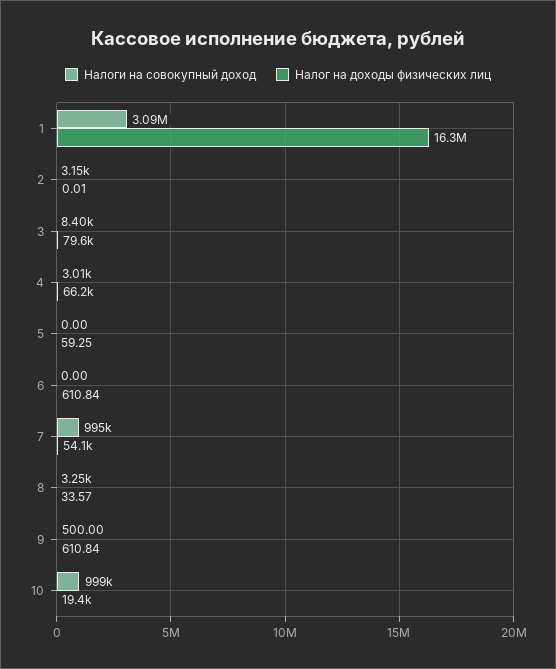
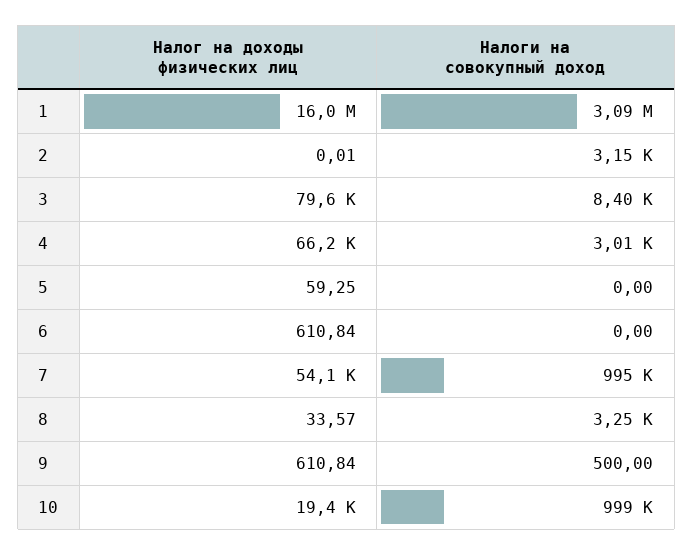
Налог на доходы физических лиц, 1: 16300000 -> 16000000

